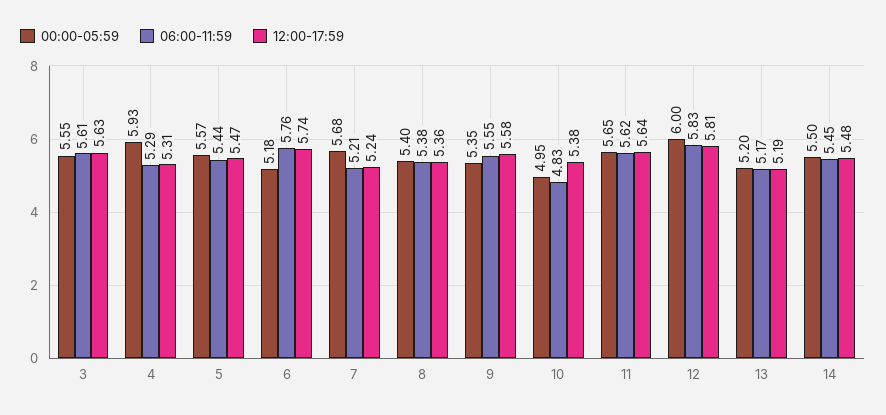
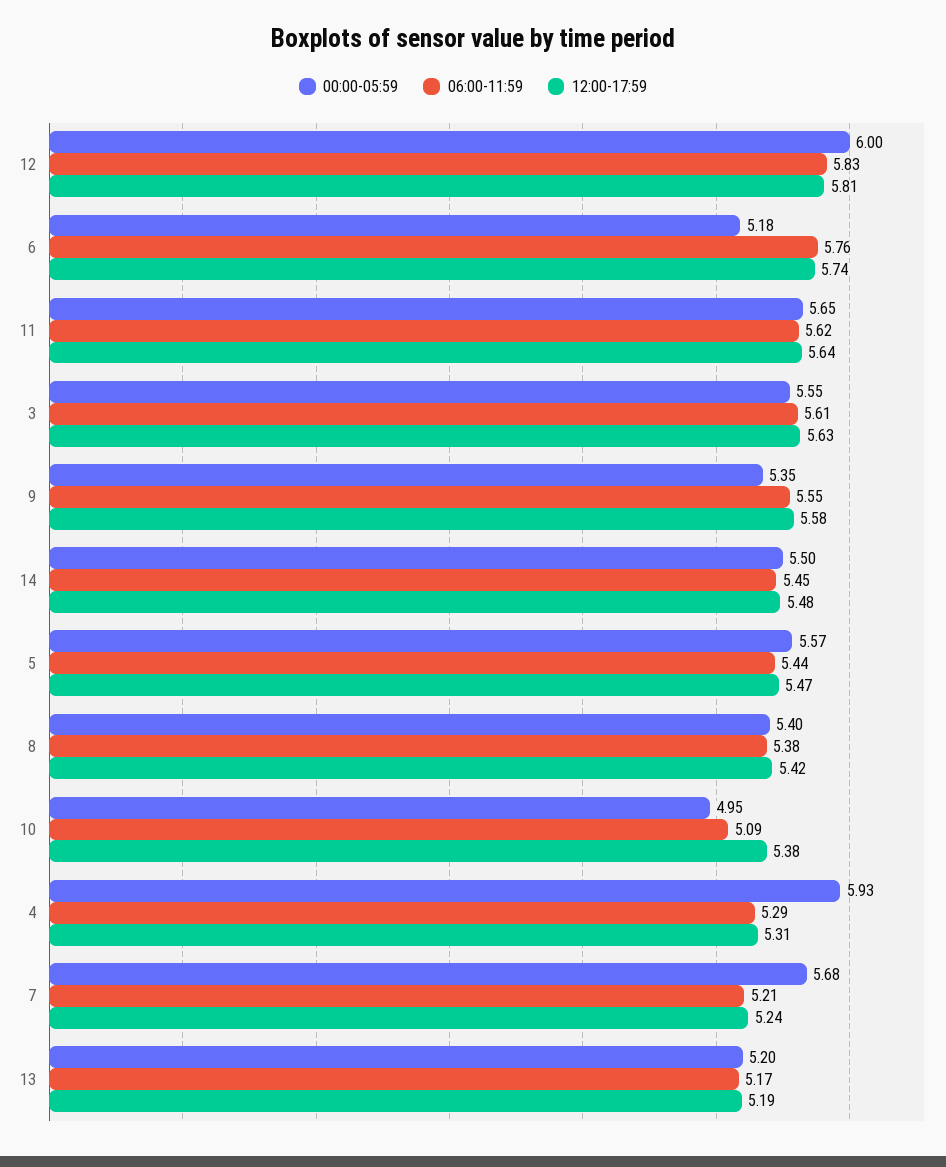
12:00-17:59, 8: 5.36 -> 5.42
06:00-11:59, 10: 4.83 -> 5.09

